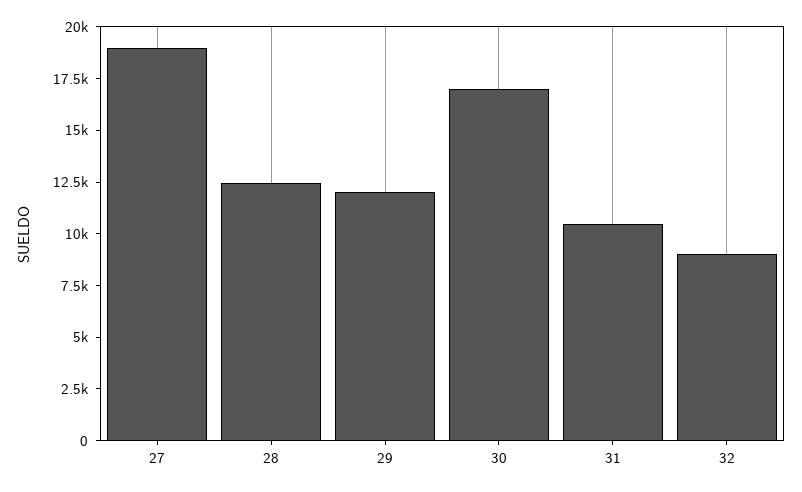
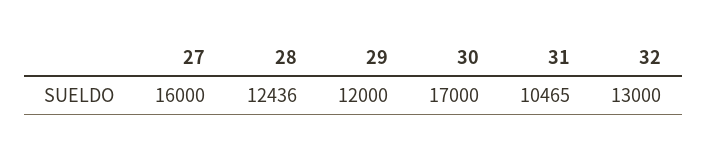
27: 19000 -> 16000
32: 9000 -> 13000

